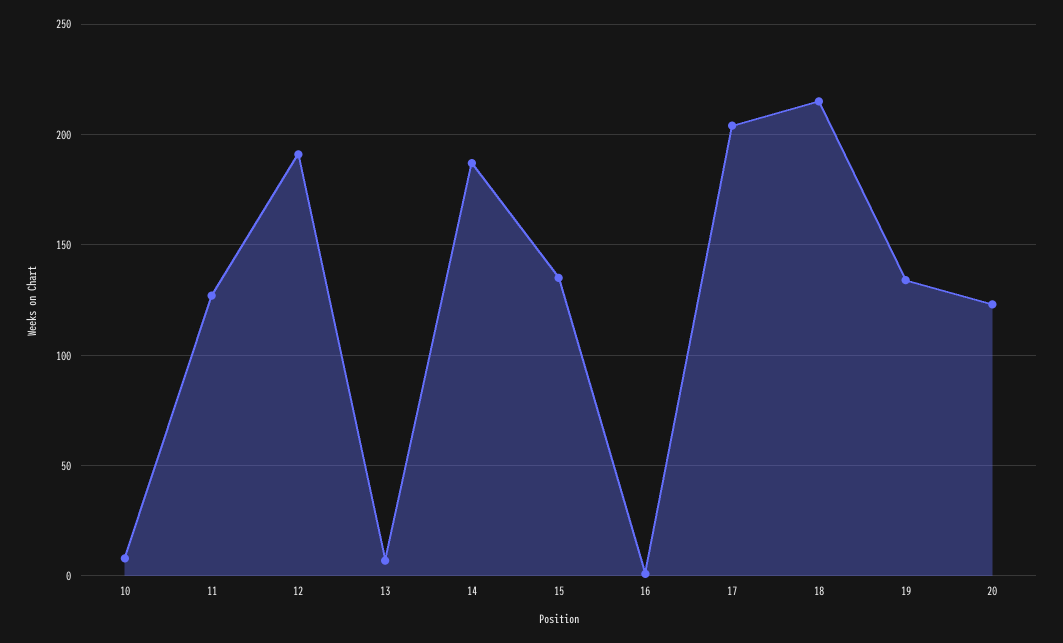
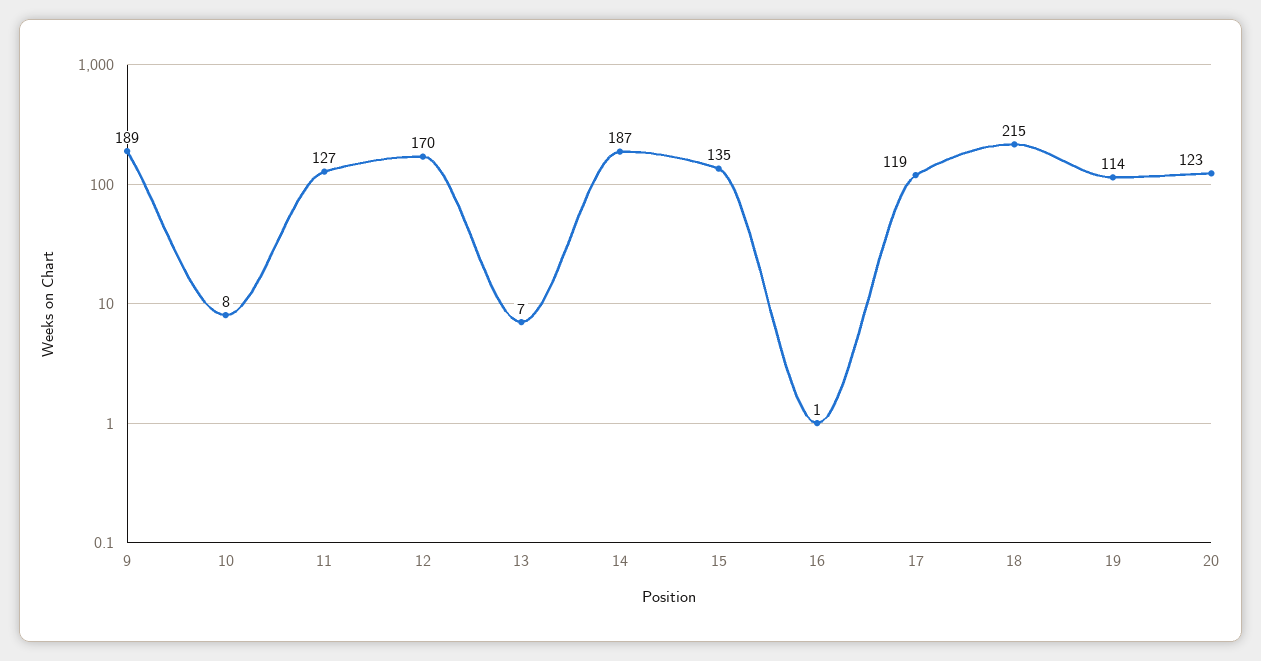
12: 190 -> 170
17: 205 -> 119
19: 135 -> 114
9: none -> 189

